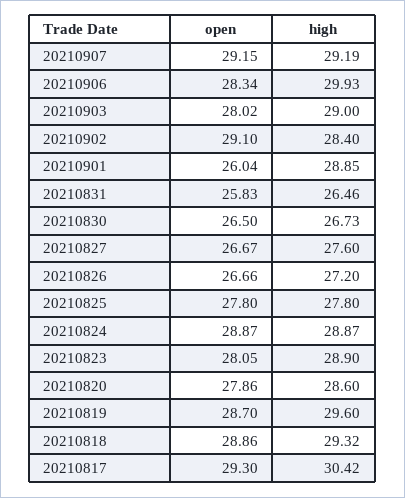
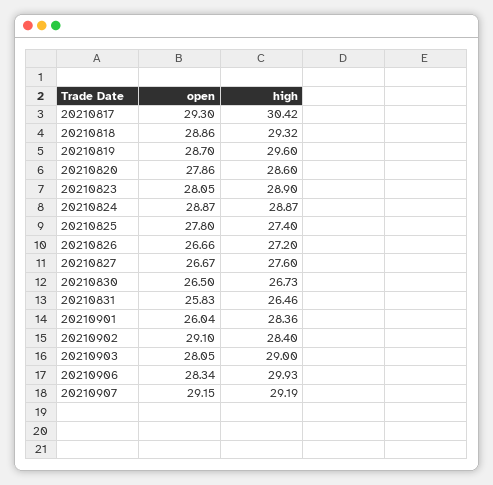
open, 20210903: 28.02 -> 28.05
high, 20210901: 28.85 -> 28.36
high, 20210825: 27.8 -> 27.4

